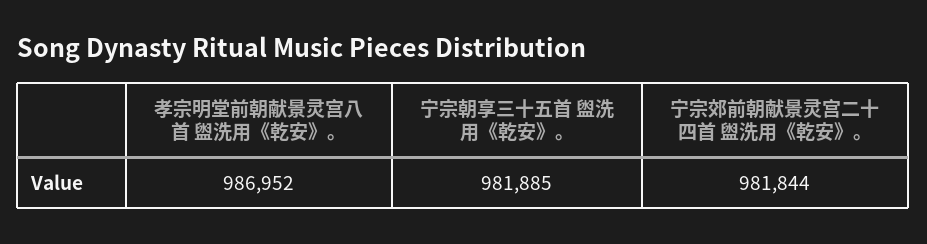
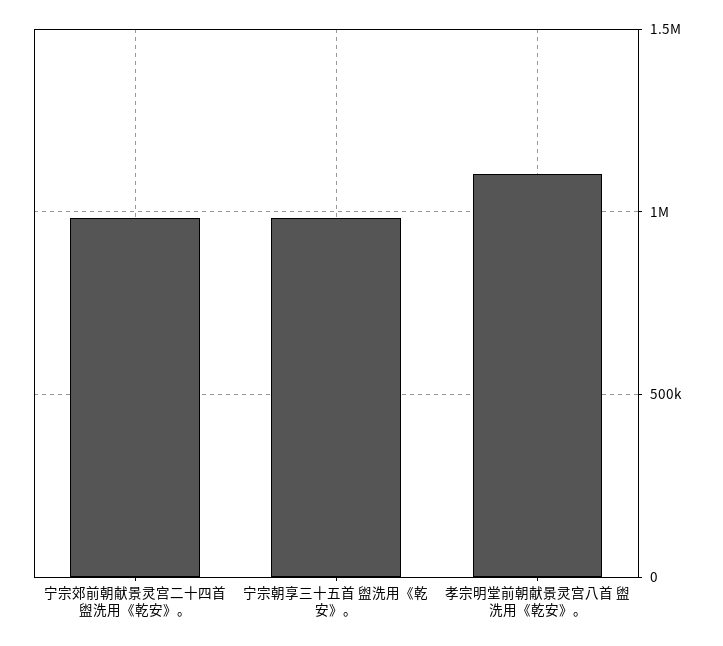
孝宗明堂前朝献景灵宫八首 盥洗用《乾安》。: 986952 -> 1100000

